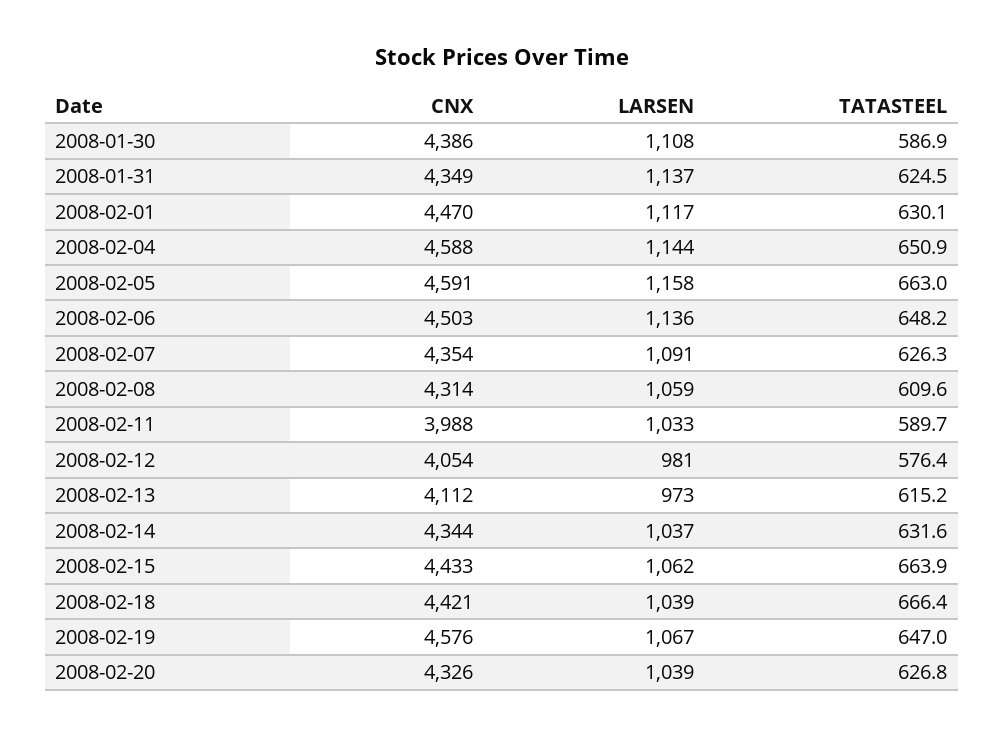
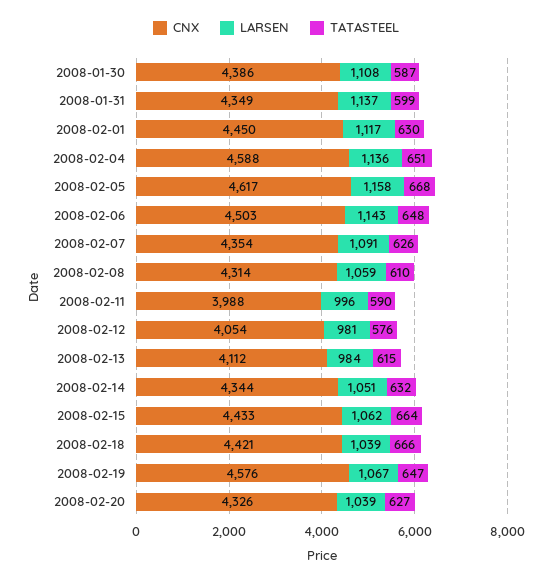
TATASTEEL, 2008-01-31: 624.5 -> 599
CNX, 2008-02-01: 4470 -> 4450
LARSEN, 2008-02-04: 1144 -> 1136
CNX, 2008-02-05: 4591 -> 4617
TATASTEEL, 2008-02-05: 663 -> 668
LARSEN, 2008-02-06: 1136 -> 1143
LARSEN, 2008-02-11: 1033 -> 996
LARSEN, 2008-02-13: 973 -> 984
LARSEN, 2008-02-14: 1037 -> 1051

